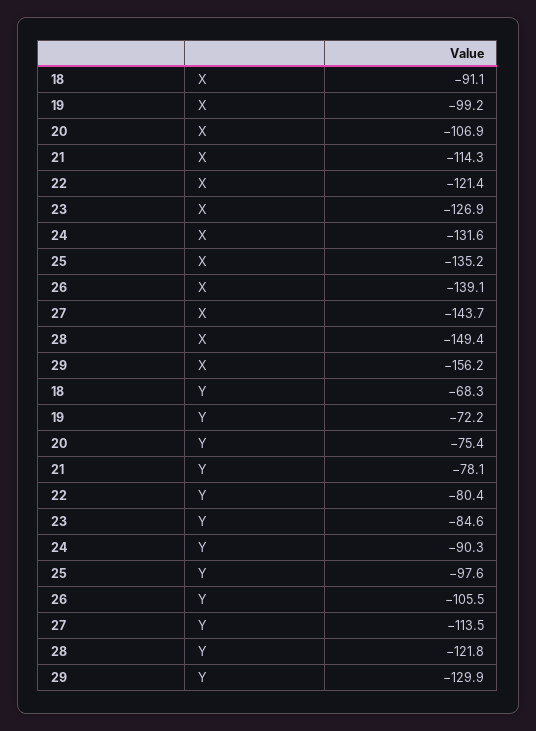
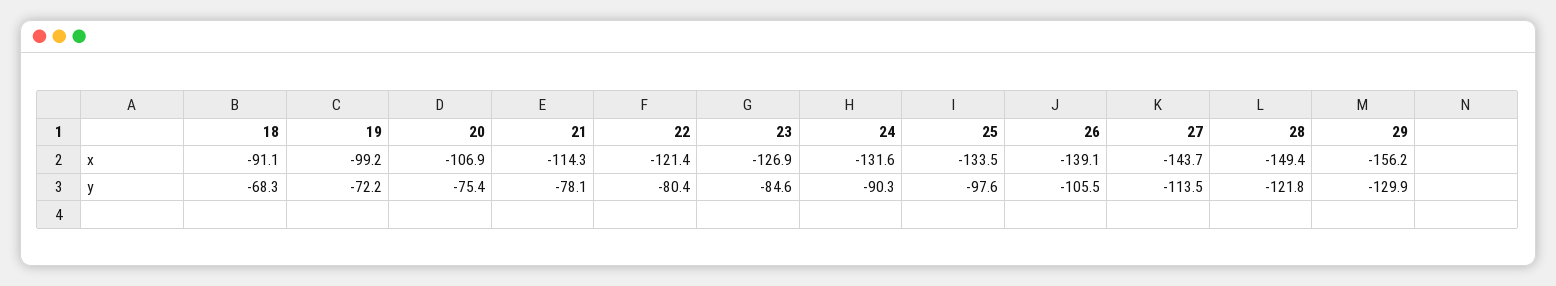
25, X: -135.2 -> -133.5

